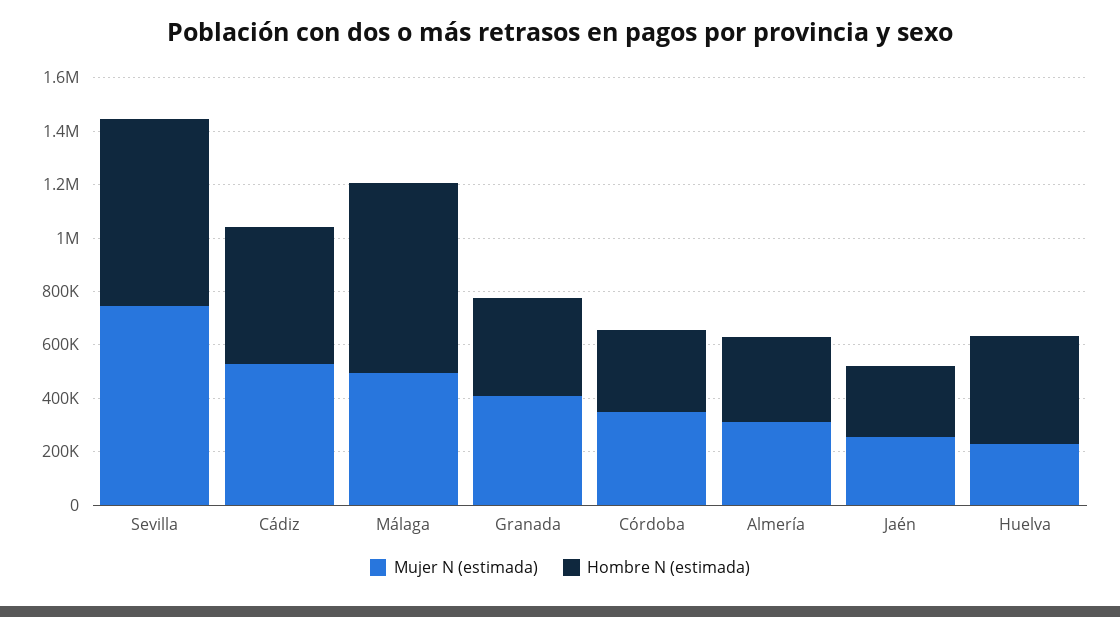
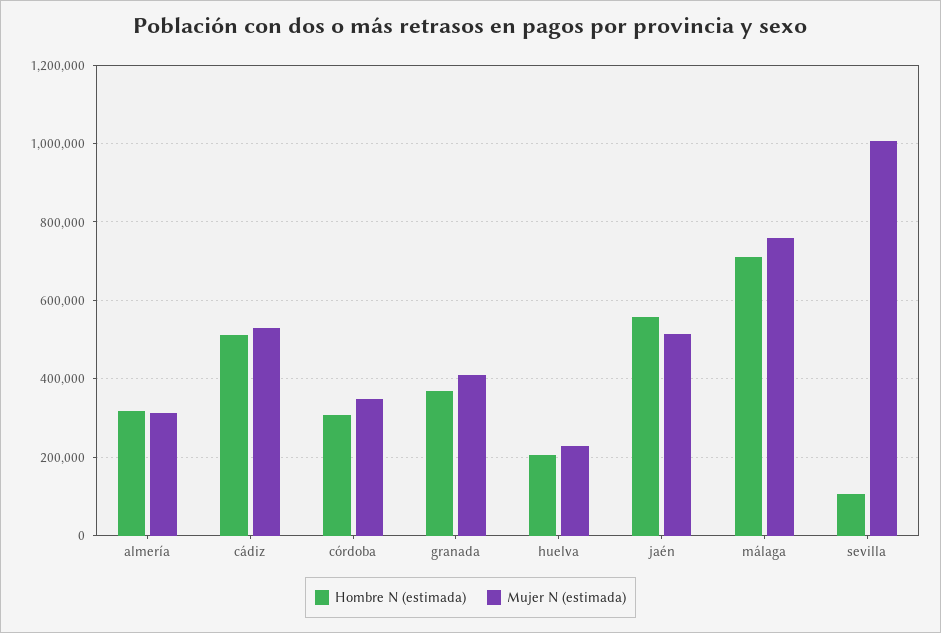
Mujer N (estimada), Sevilla: 750000 -> 1000000
Hombre N (estimada), Sevilla: 700000 -> 100000
Mujer N (estimada), Málaga: 500000 -> 760000
Mujer N (estimada), Jaén: 250000 -> 520000
Hombre N (estimada), Jaén: 250000 -> 560000
Hombre N (estimada), Huelva: 400000 -> 200000

